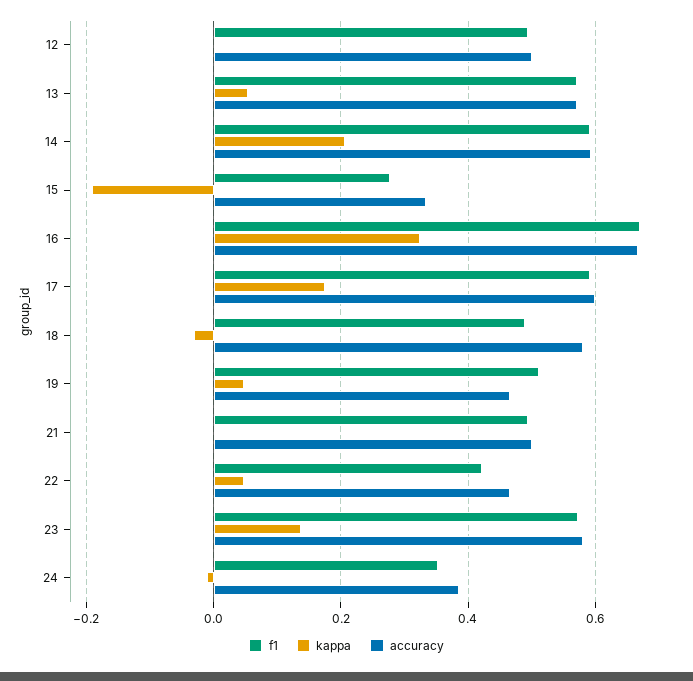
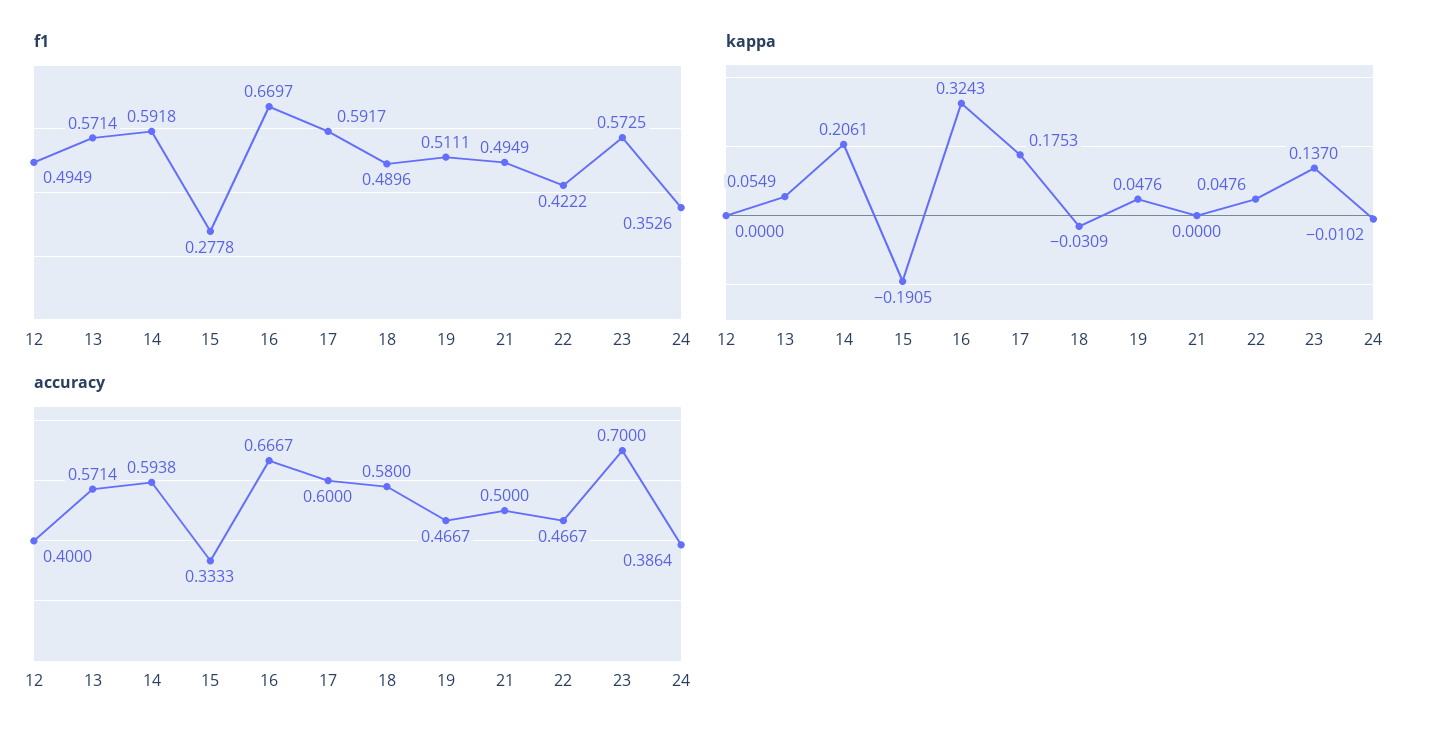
accuracy, 12: 0.5 -> 0.4
accuracy, 23: 0.58 -> 0.7

